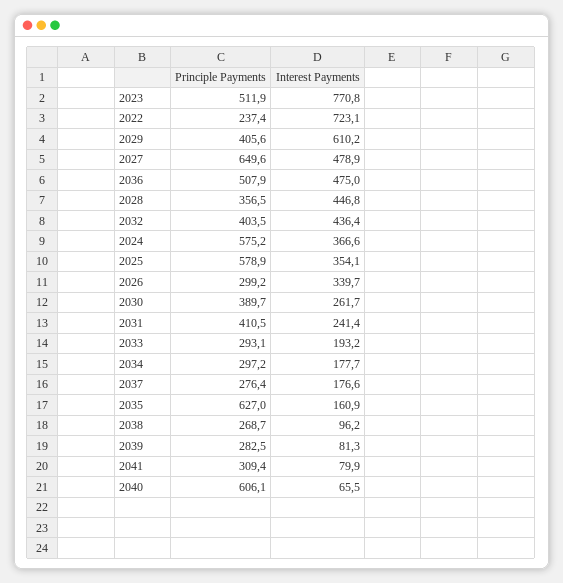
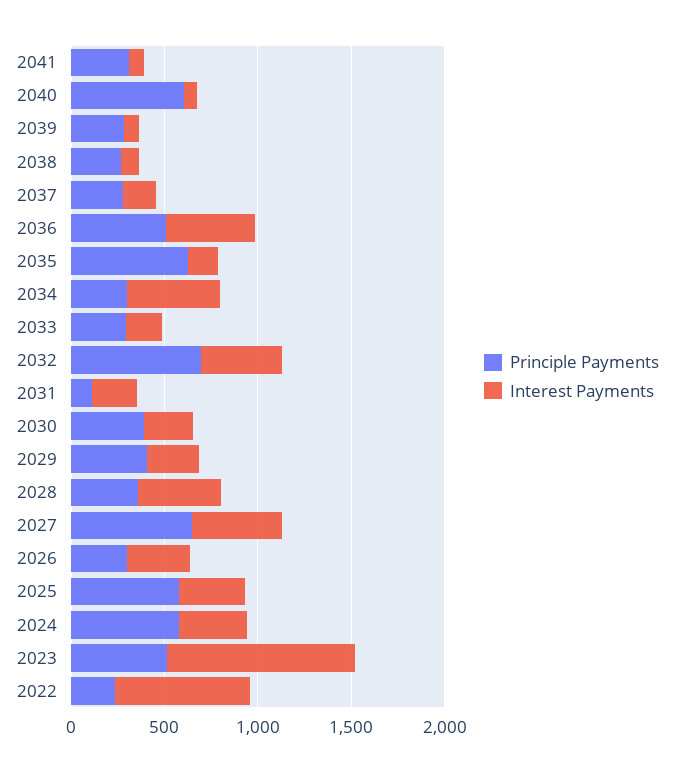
Interest Payments, 2023: 770.8 -> 1000
Interest Payments, 2029: 610.2 -> 300
Principle Payments, 2032: 403.5 -> 700
Principle Payments, 2031: 410.5 -> 100
Interest Payments, 2034: 177.7 -> 500

